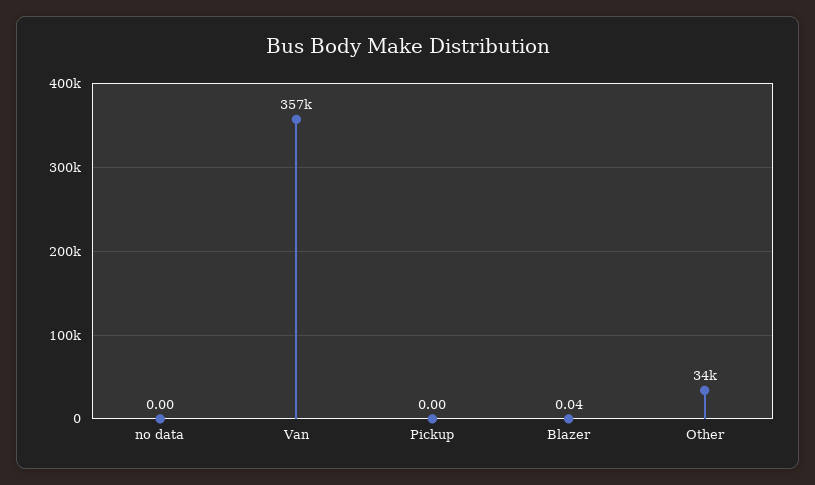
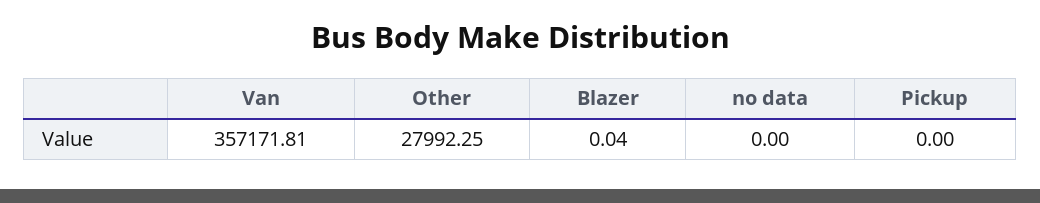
Other: 34000 -> 27992.25

